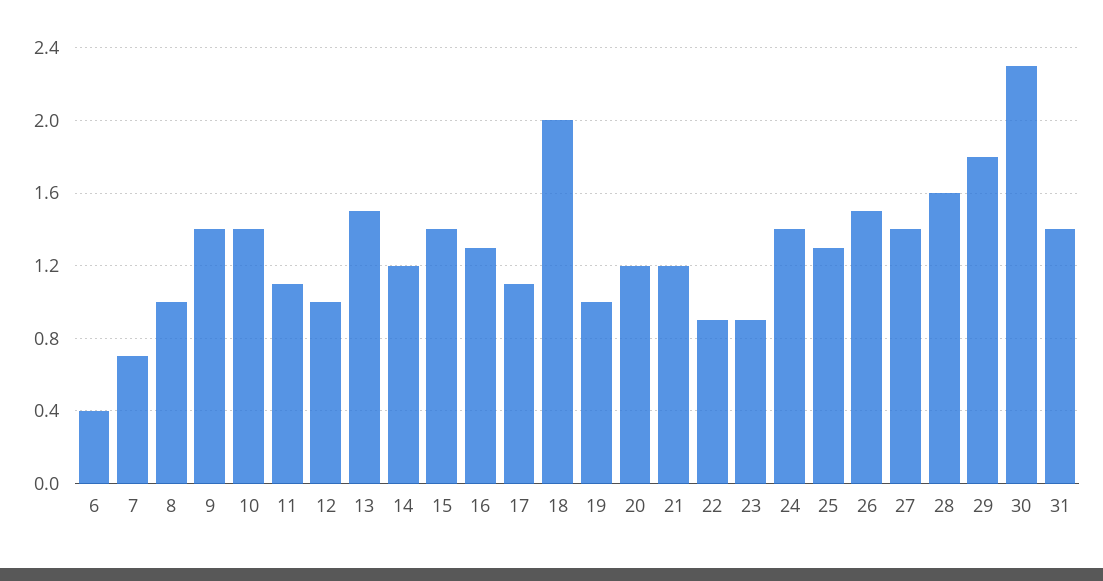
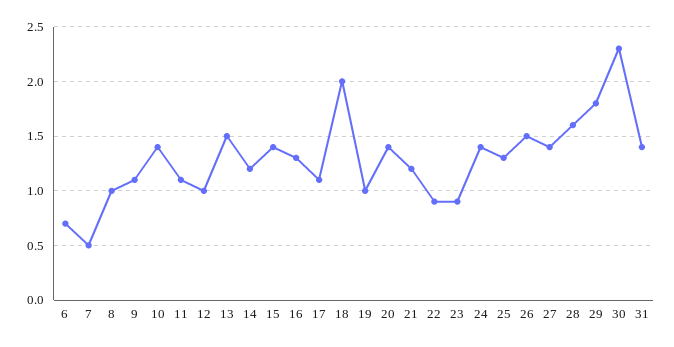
6: 0.4 -> 0.7
7: 0.7 -> 0.5
9: 1.4 -> 1.1
20: 1.2 -> 1.4

